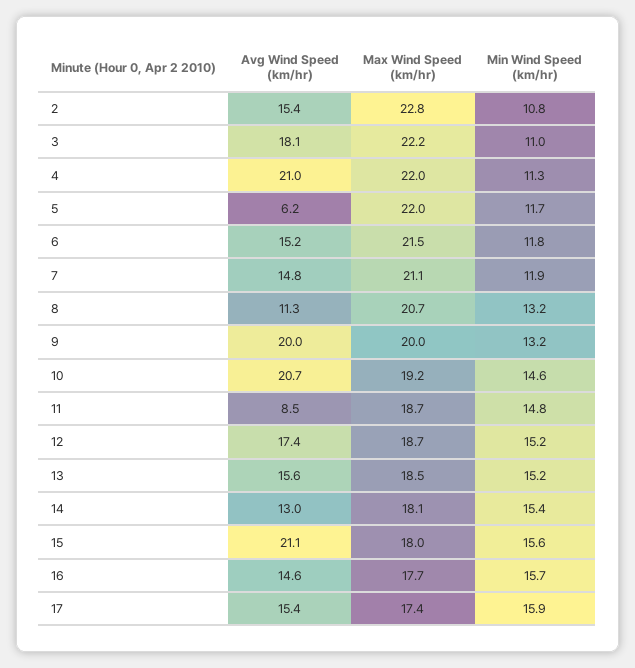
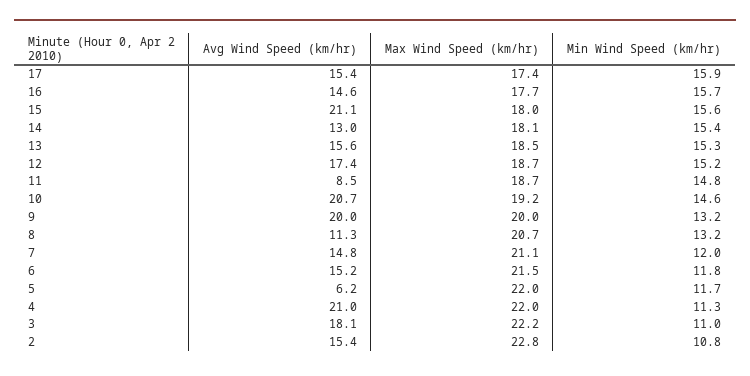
Min Wind Speed (km/hr), 7: 11.9 -> 12
Min Wind Speed (km/hr), 13: 15.2 -> 15.3

